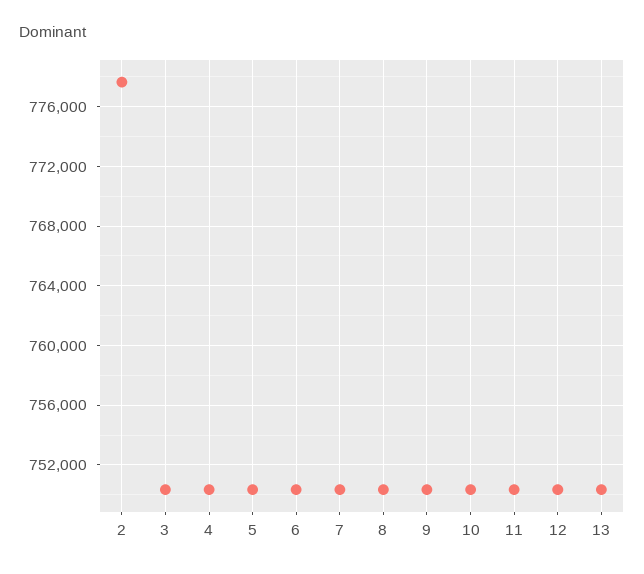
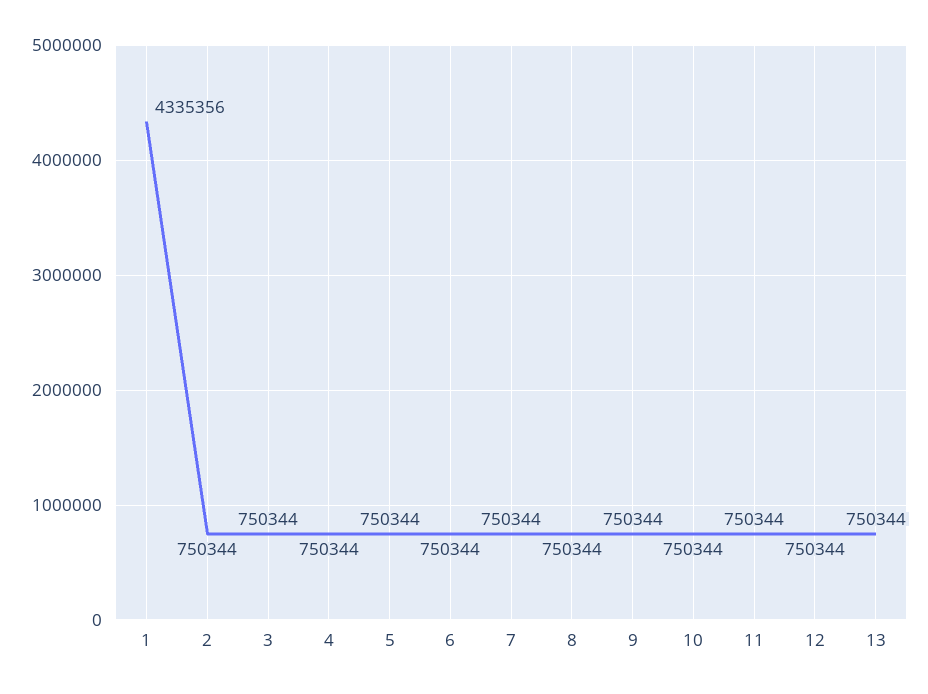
2: 777500 -> 750344
1: none -> 4335356

